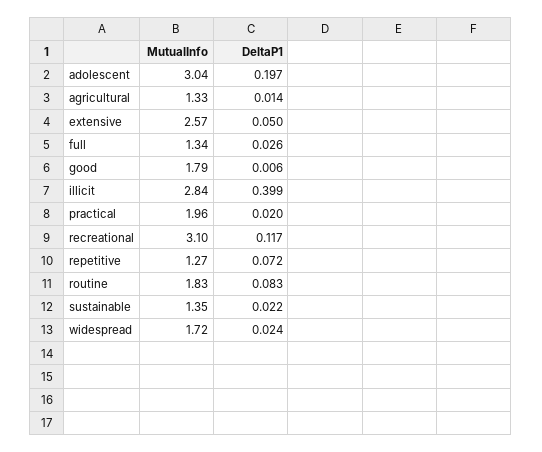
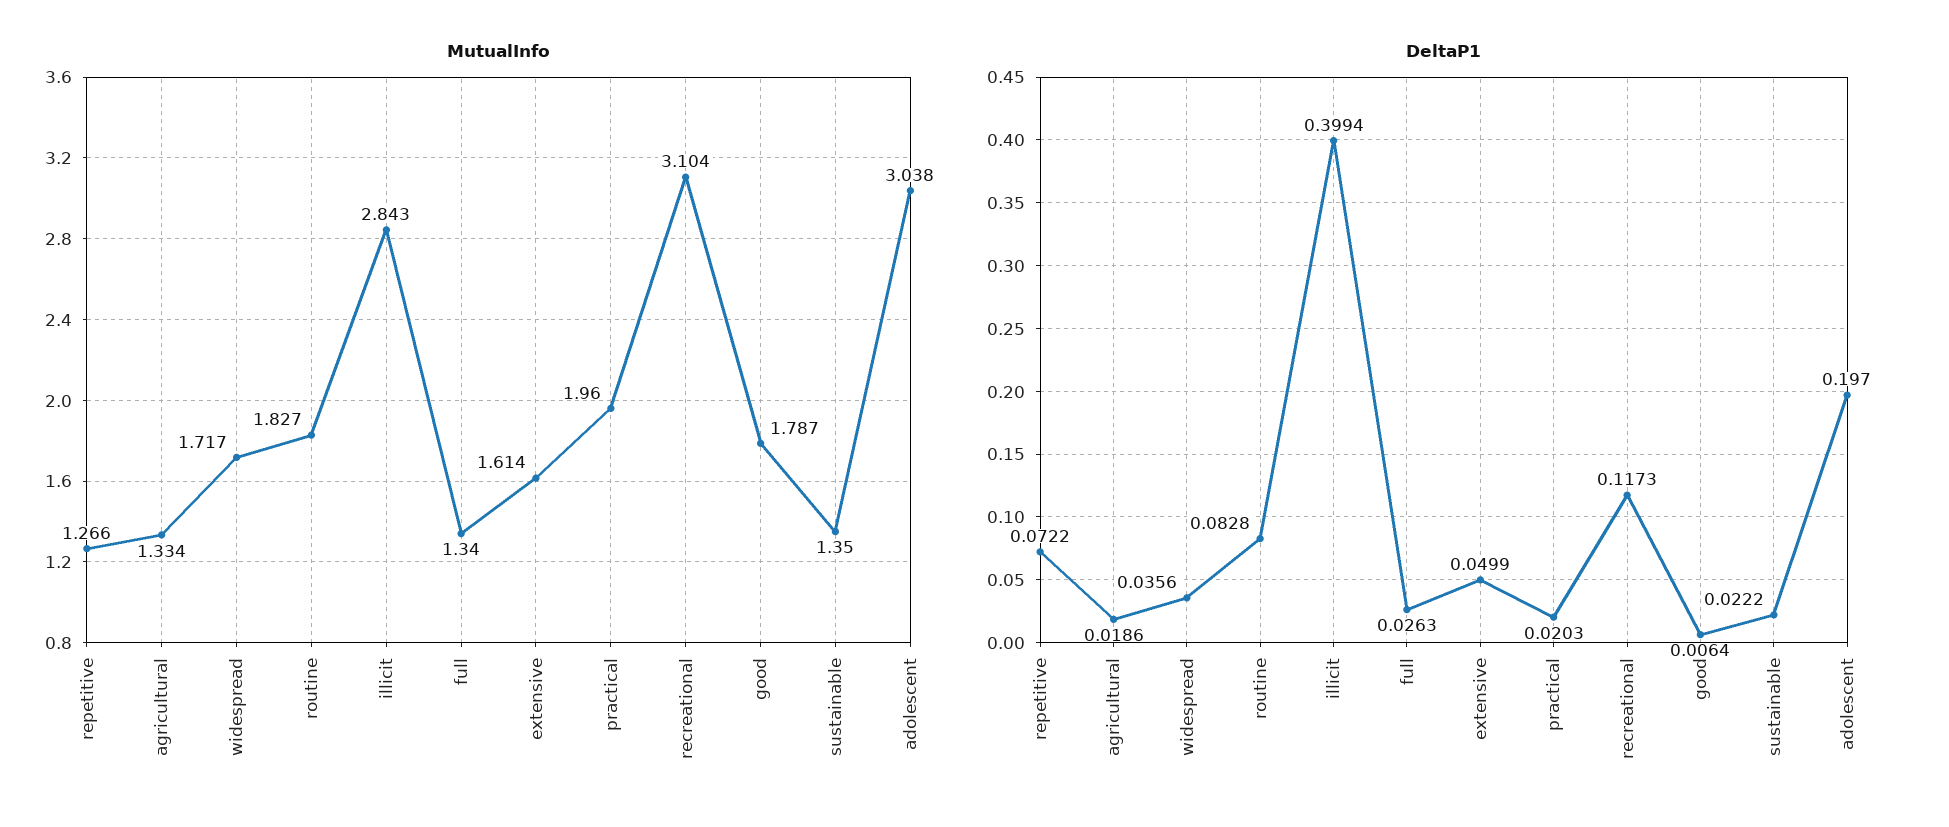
DeltaP1, agricultural: 0.014 -> 0.0186
MutualInfo, extensive: 2.57 -> 1.614
DeltaP1, widespread: 0.024 -> 0.0356

